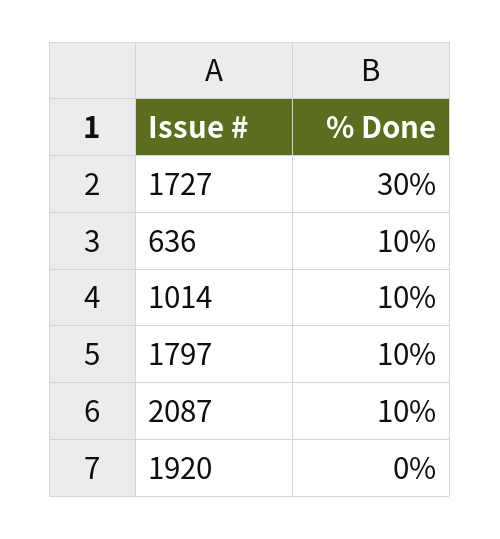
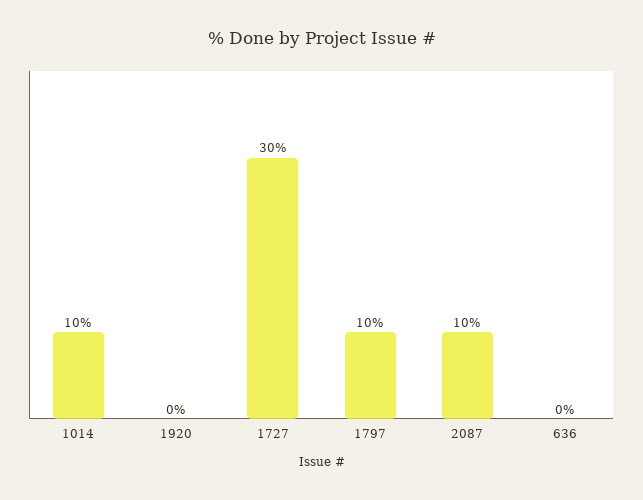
636: 10 -> 0

